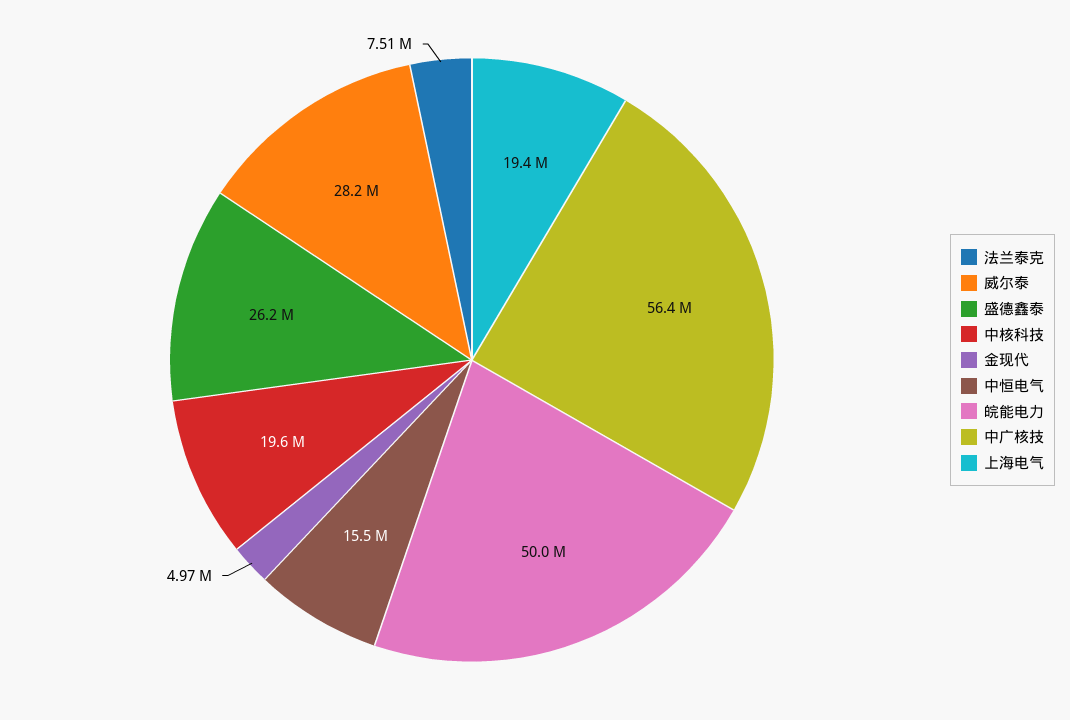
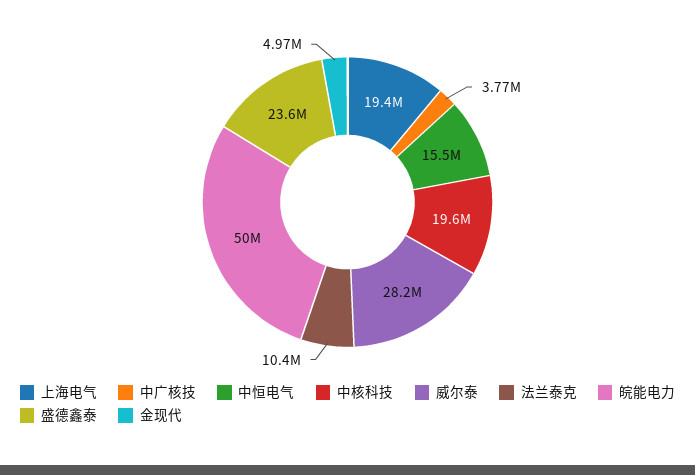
法兰泰克: 7510000 -> 10400000
盛德鑫泰: 26200000 -> 23600000
中广核技: 56400000 -> 3770000

